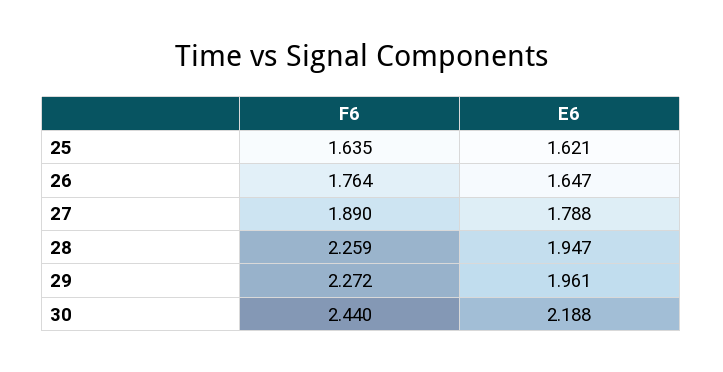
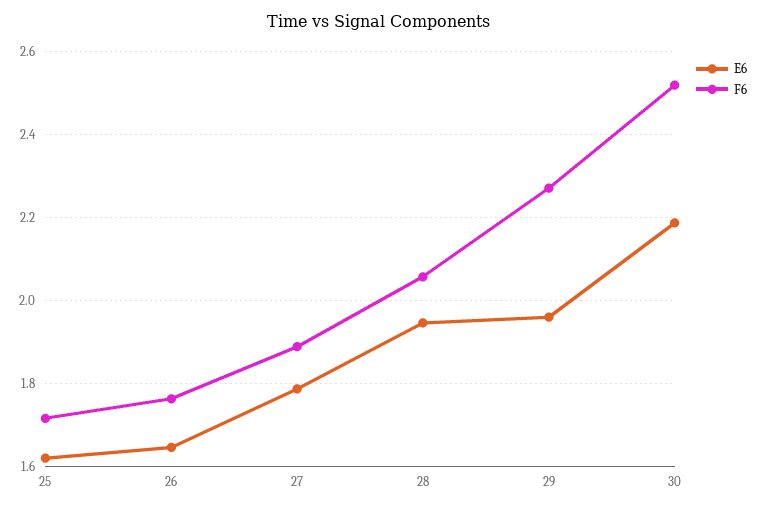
F6, 25: 1.635 -> 1.72
F6, 28: 2.259 -> 2.06
F6, 30: 2.44 -> 2.52

